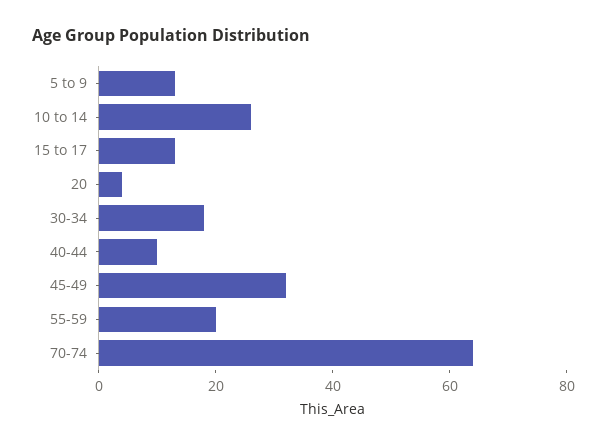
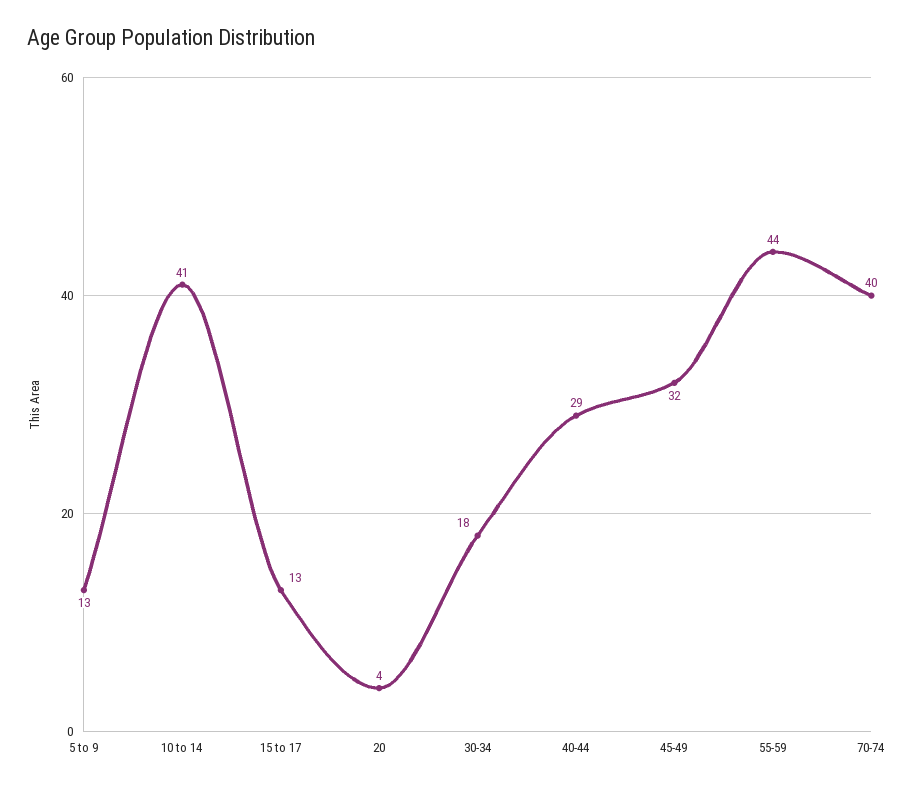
10 to 14: 25 -> 41
40-44: 10 -> 29
55-59: 20 -> 44
70-74: 65 -> 40

